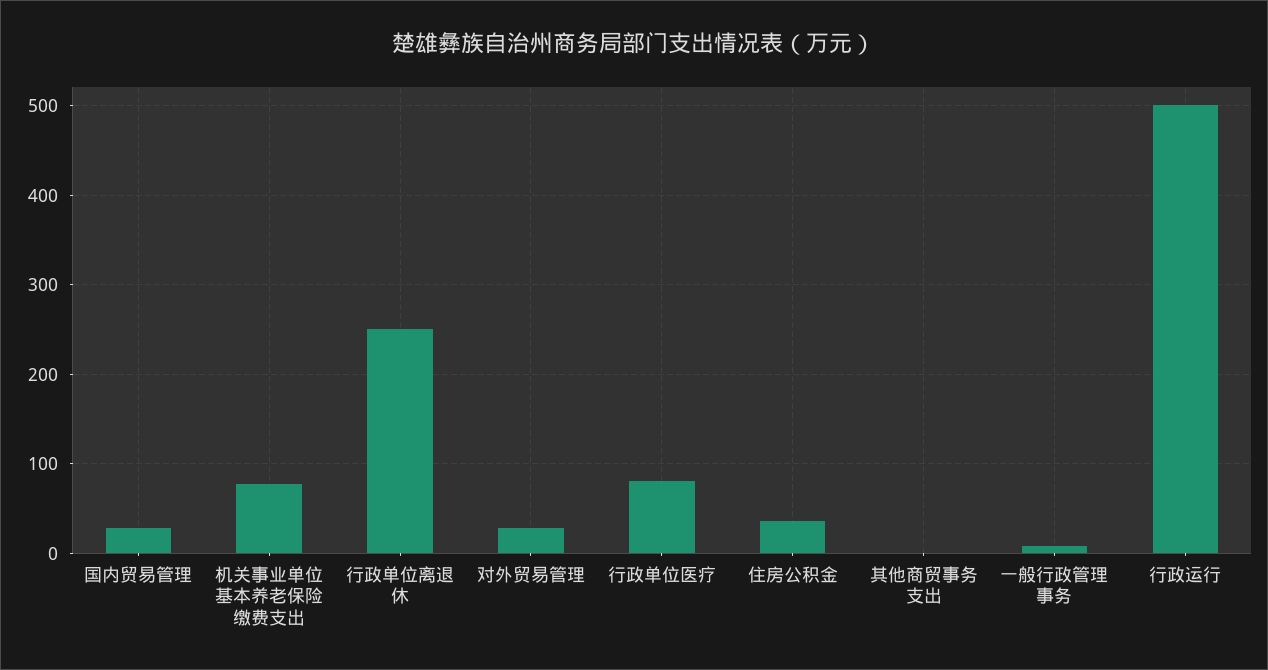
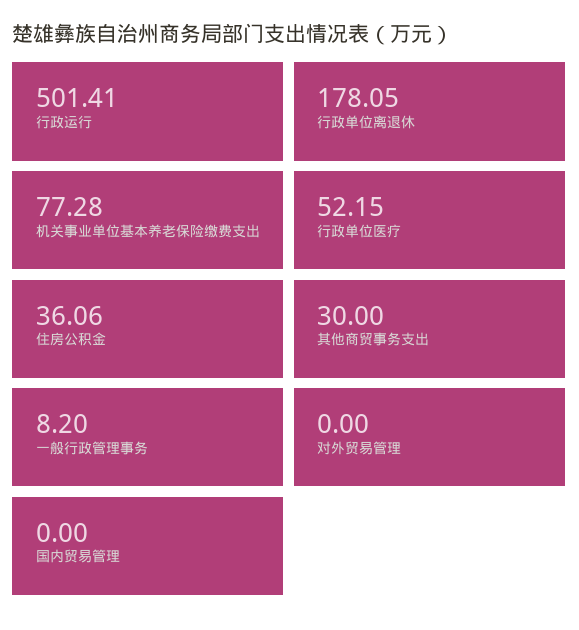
国内贸易管理: 30 -> 0
行政单位离退休: 250 -> 178.05
对外贸易管理: 30 -> 0
行政单位医疗: 80 -> 52.15
其他商贸事务支出: 0 -> 30

